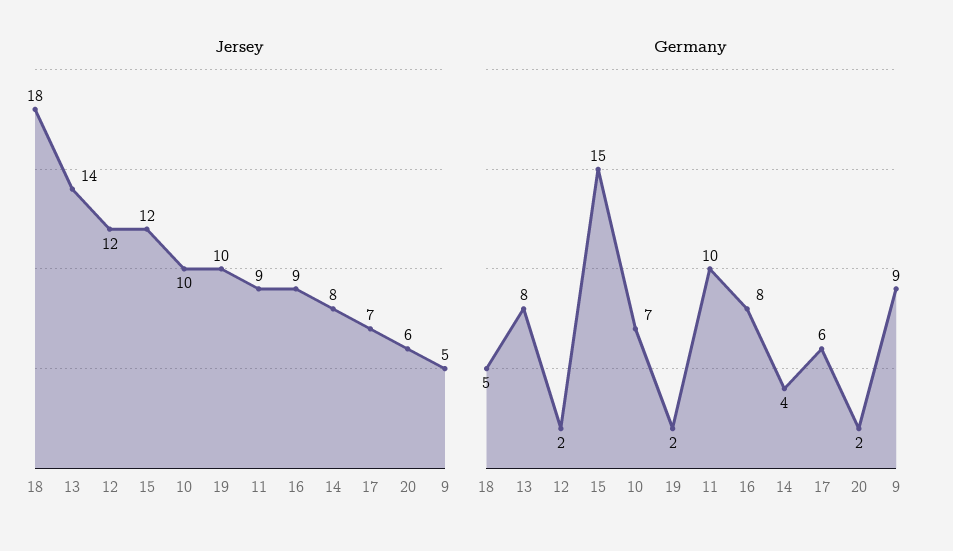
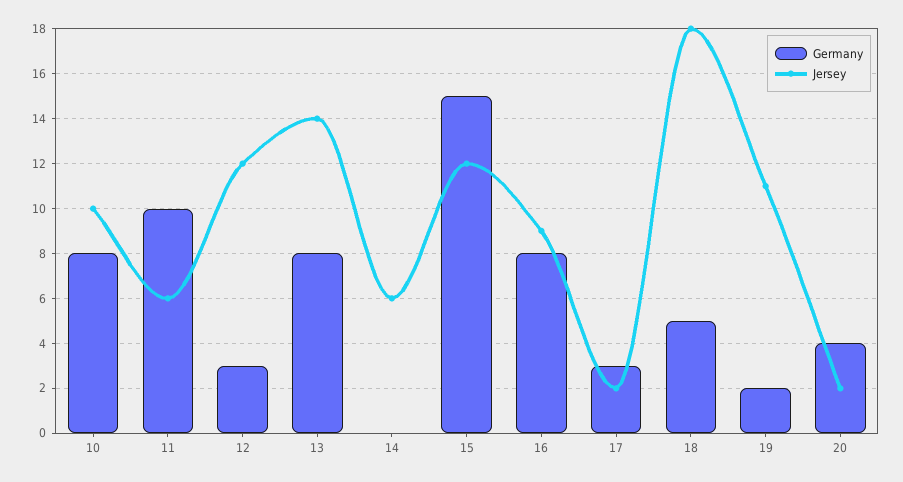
Jersey, 19: 10 -> 11
Jersey, 11: 9 -> 6
Jersey, 14: 8 -> 6
Jersey, 17: 7 -> 2
Jersey, 20: 6 -> 2
Jersey, 9: 5 -> none
Germany, 12: 2 -> 3
Germany, 10: 7 -> 8
Germany, 14: 4 -> 0
Germany, 17: 6 -> 3
Germany, 20: 2 -> 4
Germany, 9: 9 -> none

